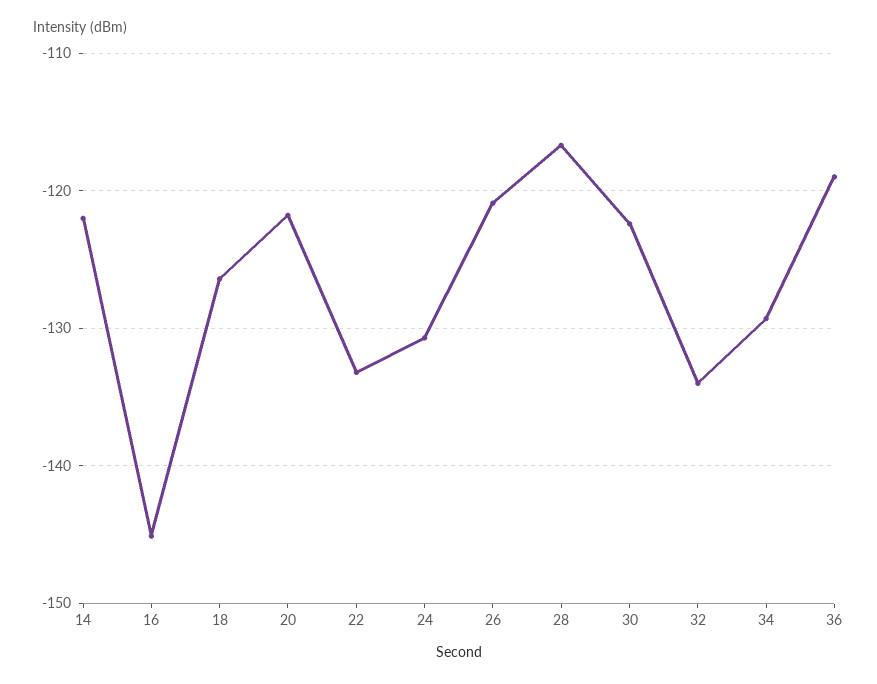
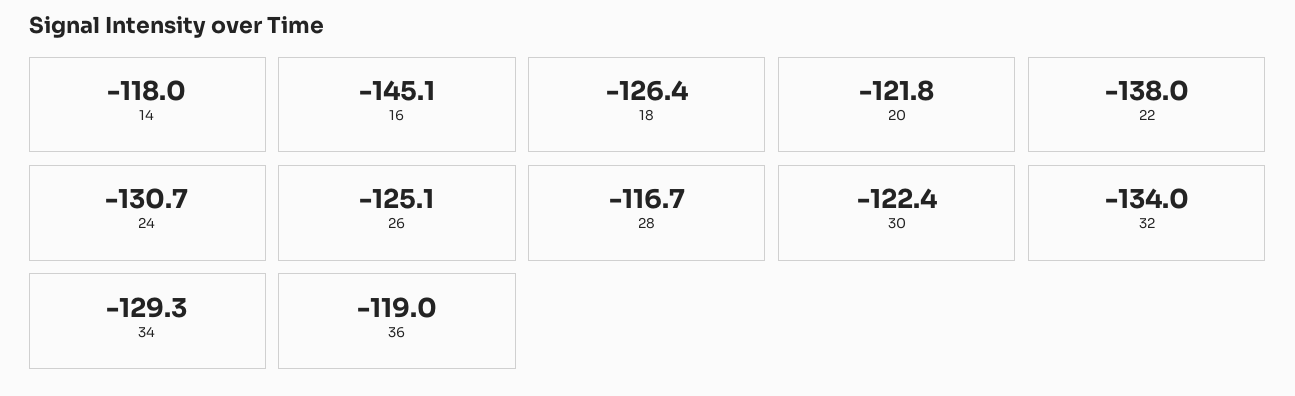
14: -122 -> -118
22: -133 -> -138
26: -121 -> -125.1

